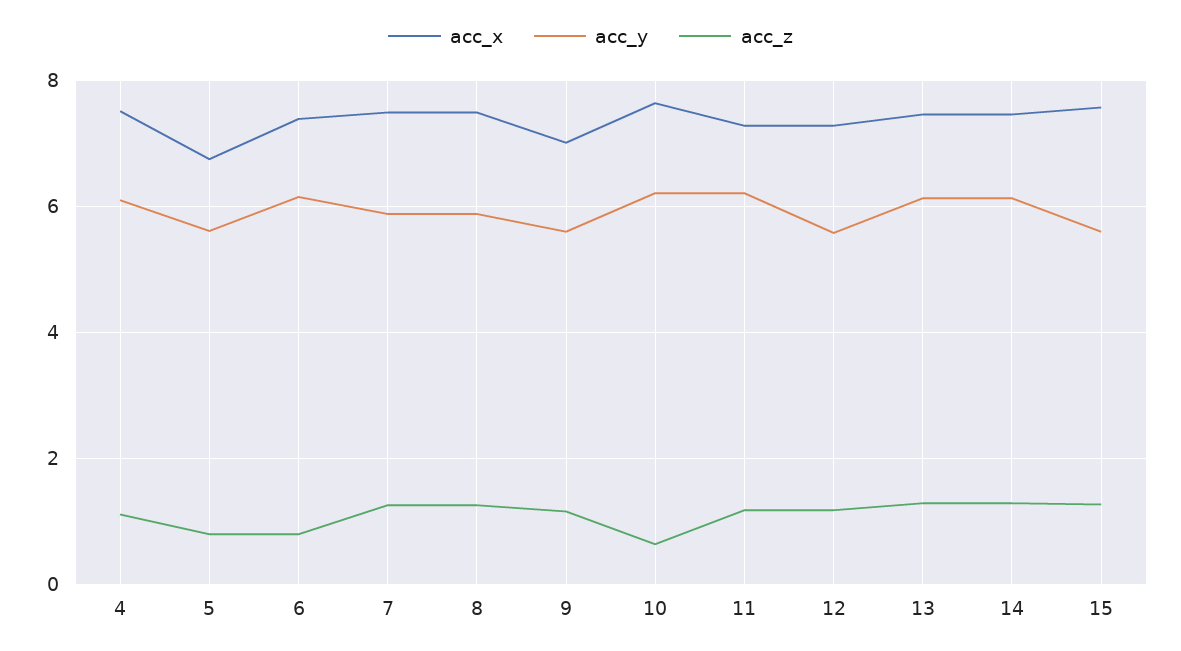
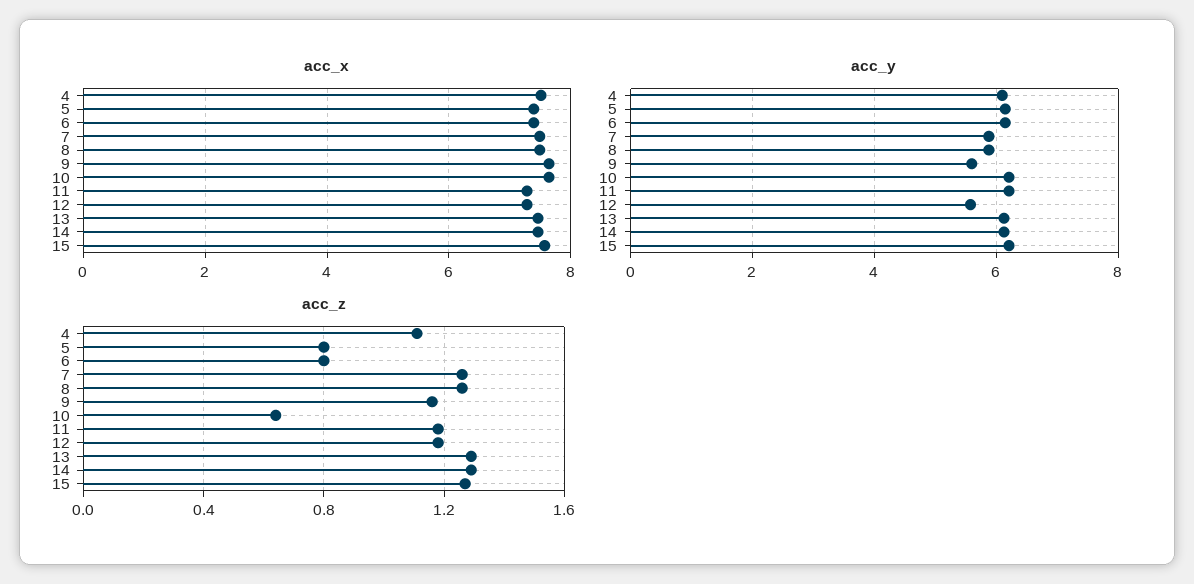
acc_x, 5: 6.8 -> 7.4
acc_y, 5: 5.6 -> 6.2
acc_x, 9: 7 -> 7.6
acc_y, 15: 5.6 -> 6.2

